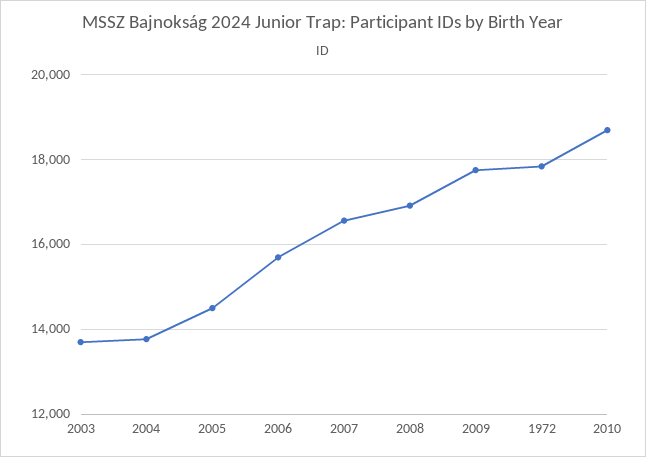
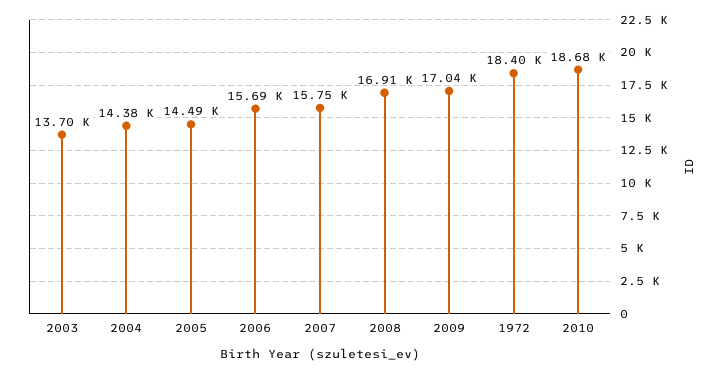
2004: 13800 -> 14380
2007: 16600 -> 15750
2009: 17800 -> 17040
1972: 17800 -> 18400

